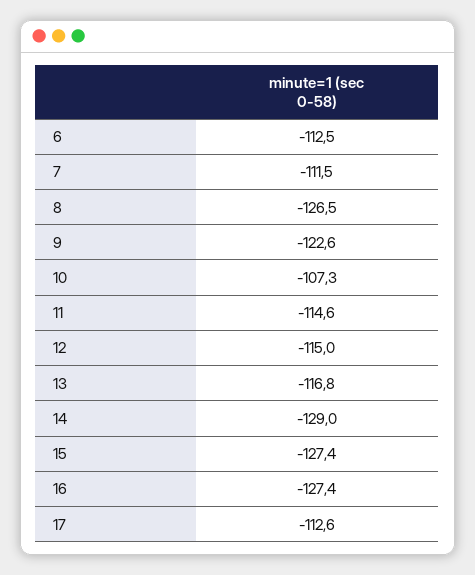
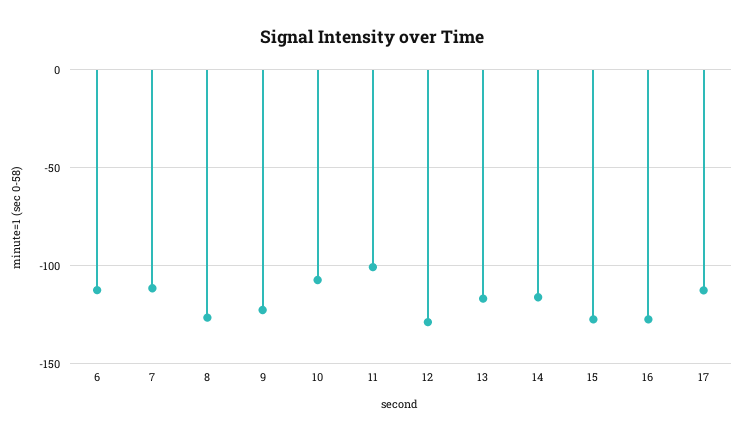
11: -114.6 -> -100
12: -115 -> -130
14: -129 -> -115

